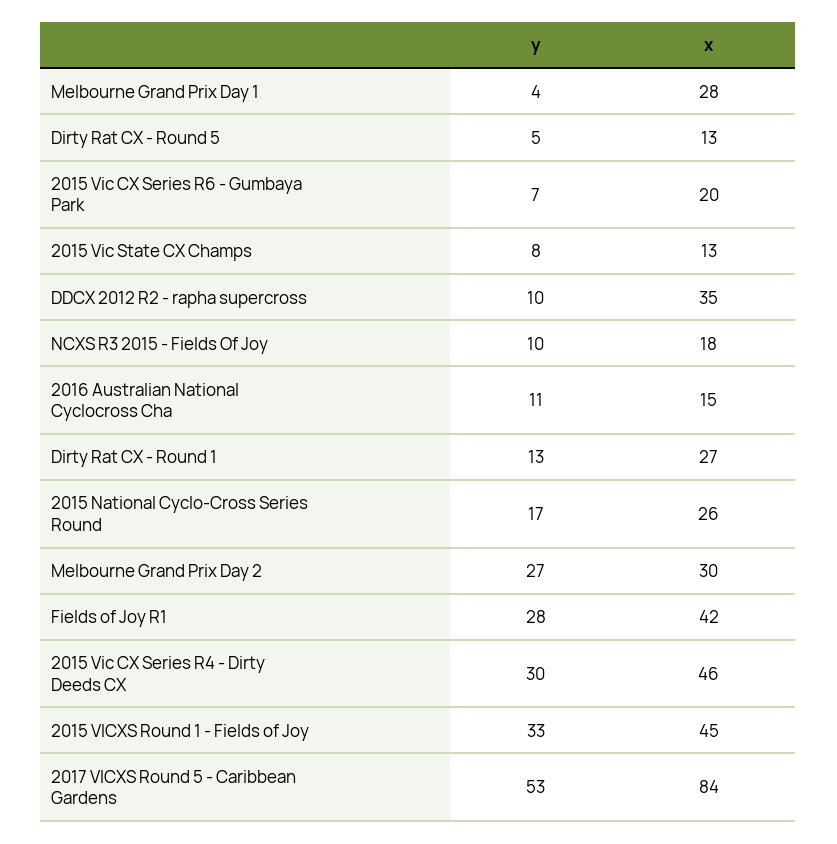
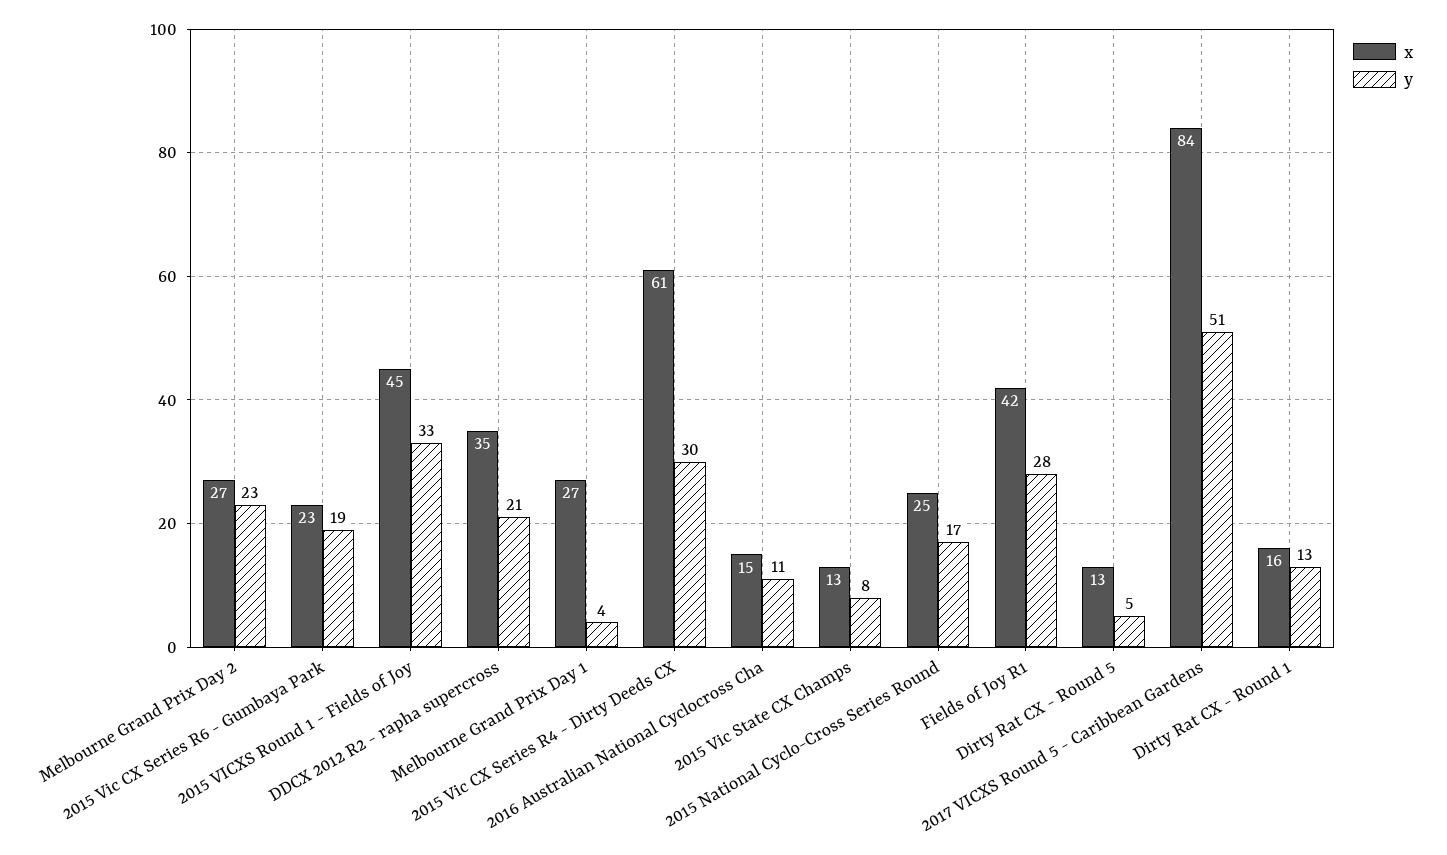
x, Melbourne Grand Prix Day 1: 28 -> 27
y, 2015 Vic CX Series R6 - Gumbaya Park: 7 -> 19
x, 2015 Vic CX Series R6 - Gumbaya Park: 20 -> 23
y, DDCX 2012 R2 - rapha supercross: 10 -> 21
y, NCXS R3 2015 - Fields Of Joy: 10 -> none
x, NCXS R3 2015 - Fields Of Joy: 18 -> none
x, Dirty Rat CX - Round 1: 27 -> 16
x, 2015 National Cyclo-Cross Series Round: 26 -> 25
y, Melbourne Grand Prix Day 2: 27 -> 23
x, Melbourne Grand Prix Day 2: 30 -> 27
x, 2015 Vic CX Series R4 - Dirty Deeds CX: 46 -> 61
y, 2017 VICXS Round 5 - Caribbean Gardens: 53 -> 51

